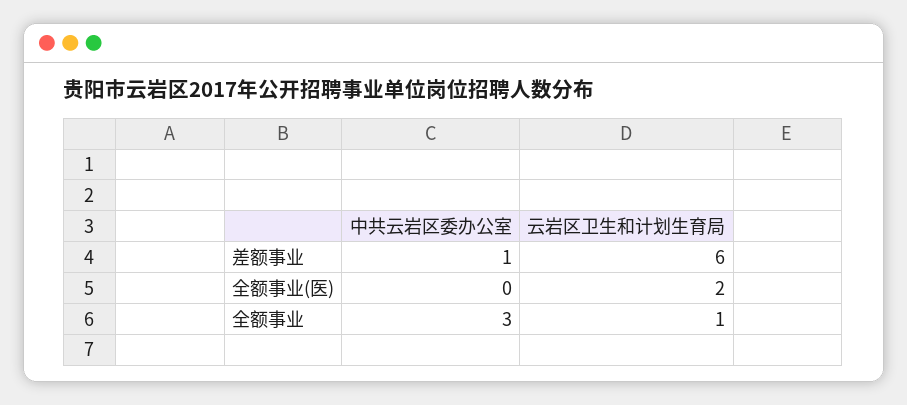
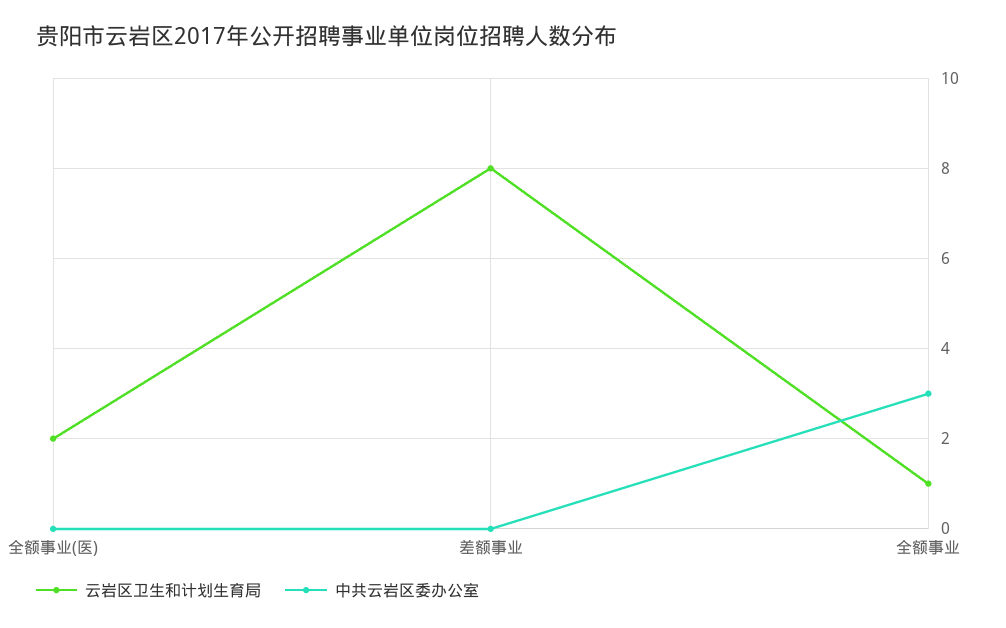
中共云岩区委办公室, 差额事业: 1 -> 0
云岩区卫生和计划生育局, 差额事业: 6 -> 8

